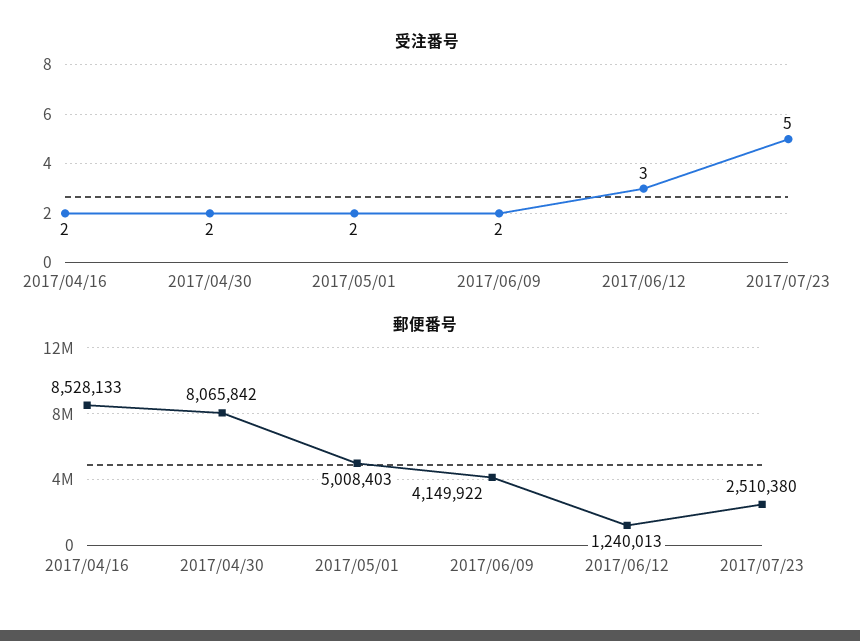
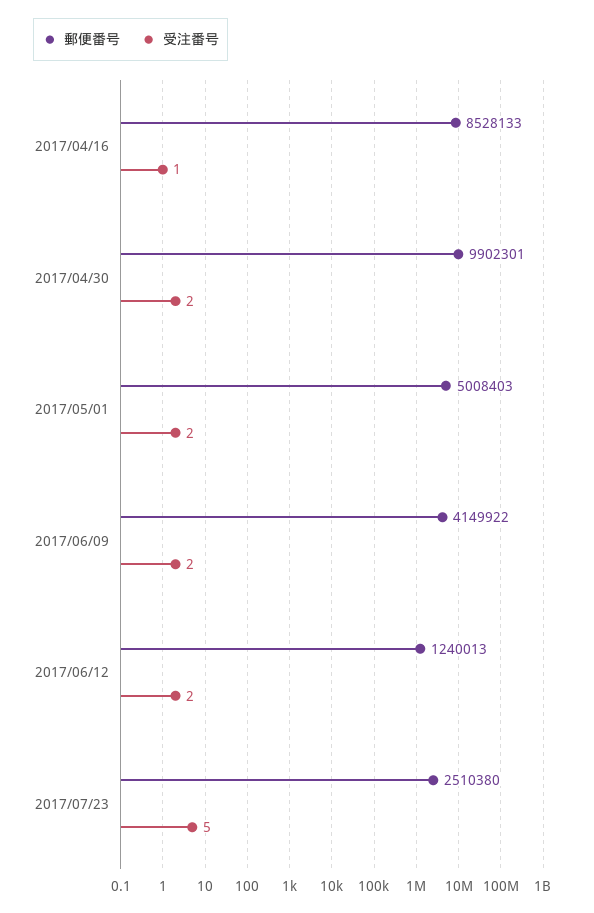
受注番号, 2017/04/16: 2 -> 1
受注番号, 2017/06/12: 3 -> 2
郵便番号, 2017/04/30: 8065842 -> 9902301

